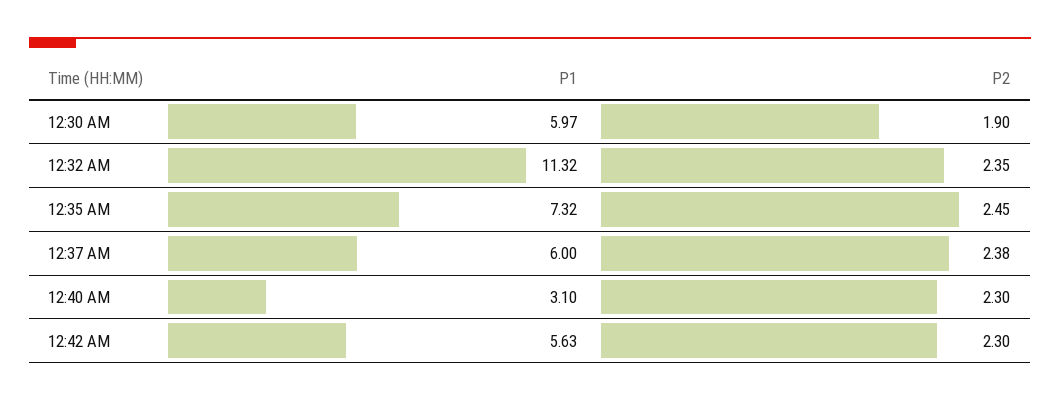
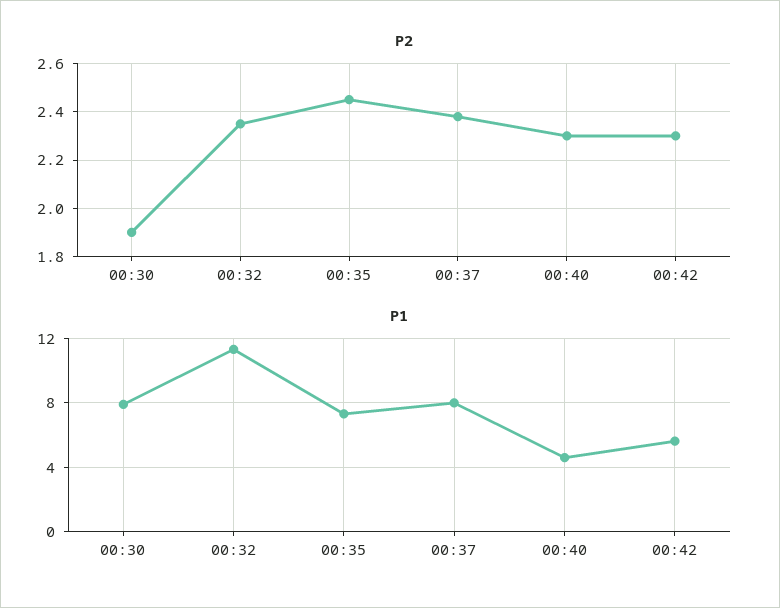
P1, 12:30 AM: 5.97 -> 8
P1, 12:37 AM: 6 -> 8
P1, 12:40 AM: 3.1 -> 4.5

